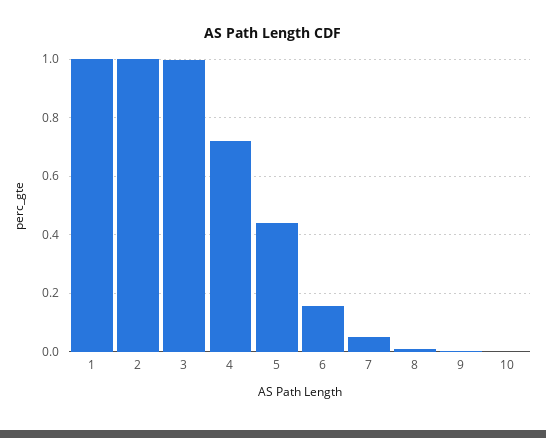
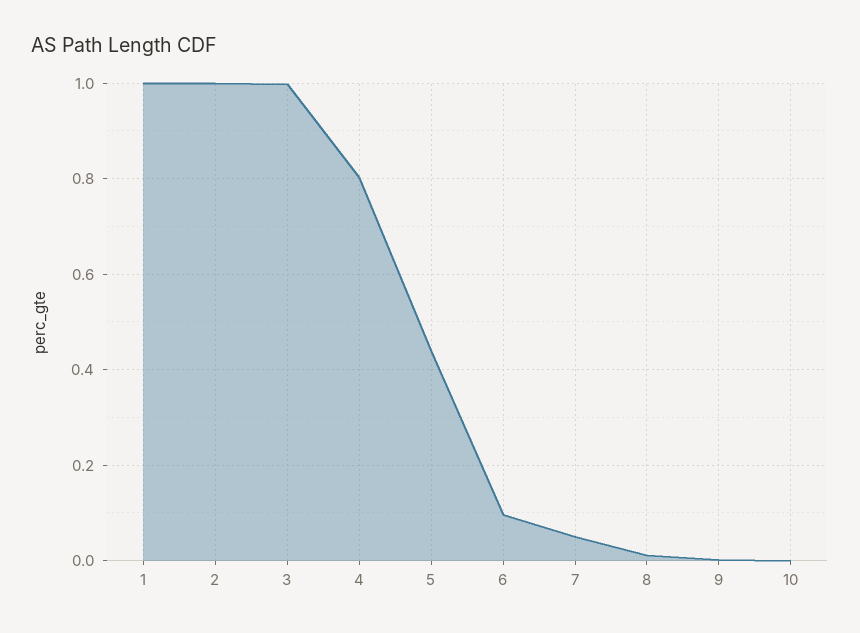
4: 0.725 -> 0.8
6: 0.15 -> 0.1

